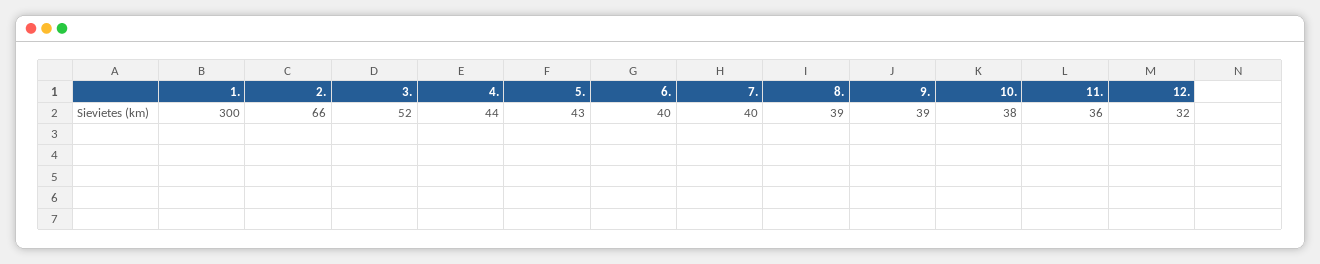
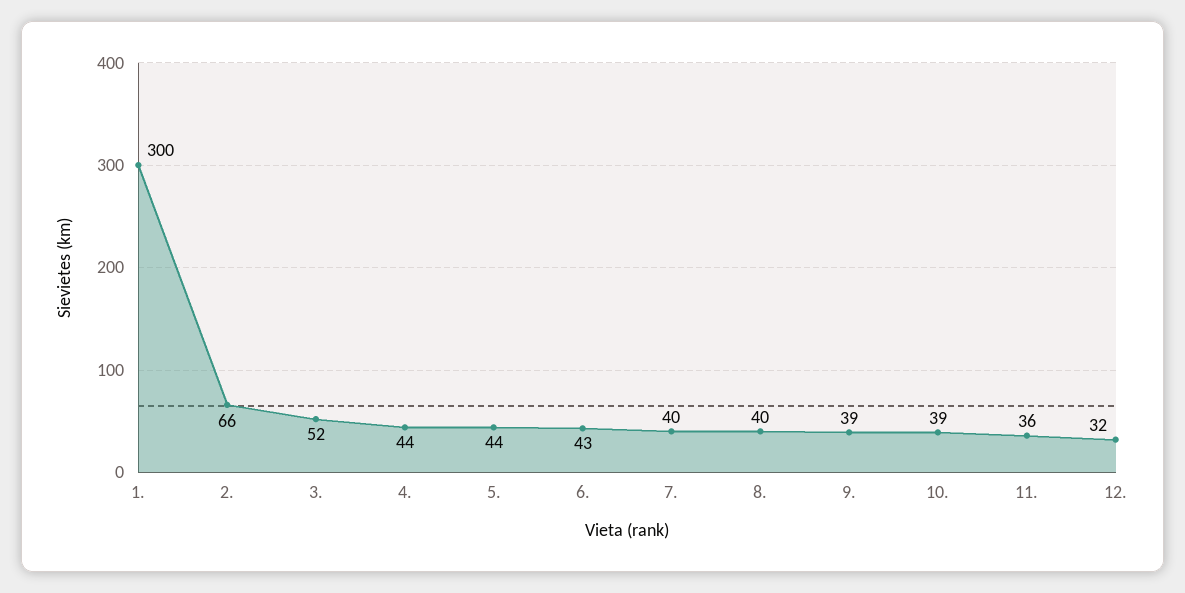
5.: 43 -> 44
6.: 40 -> 43
8.: 39 -> 40
10.: 38 -> 39

